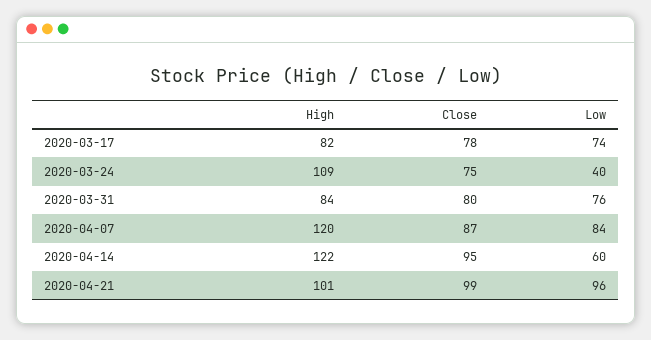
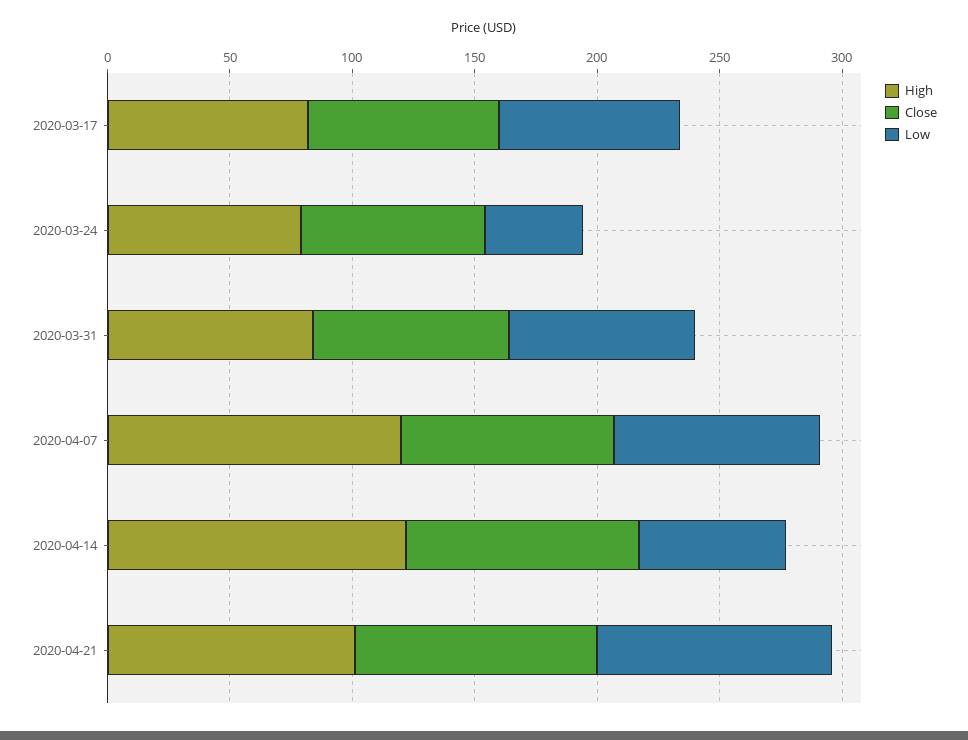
High, 2020-03-24: 109 -> 80

